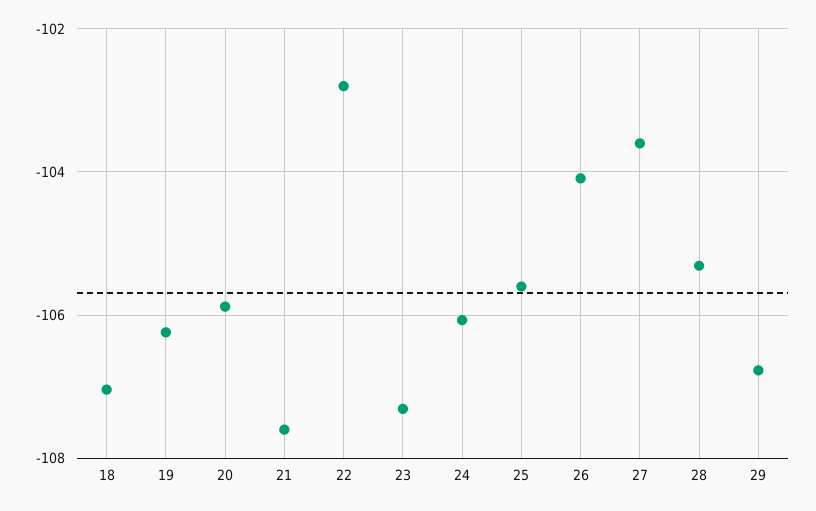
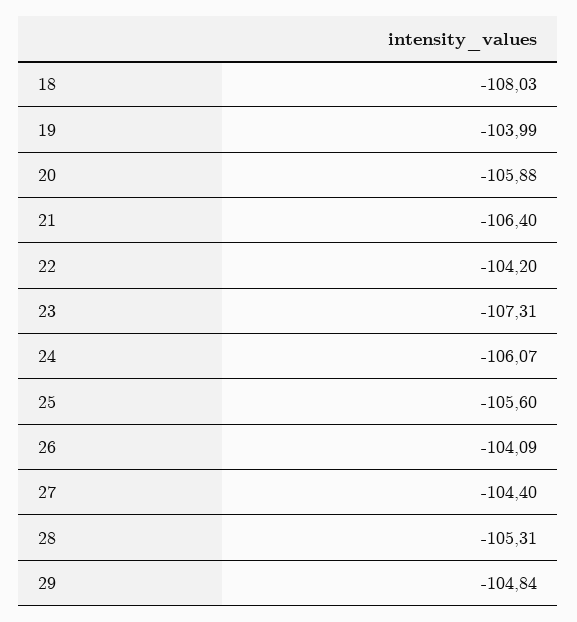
18: -107 -> -108.03
19: -106.2 -> -103.99
21: -107.6 -> -106.4
22: -102.8 -> -104.2
27: -103.6 -> -104.4
29: -106.8 -> -104.84

